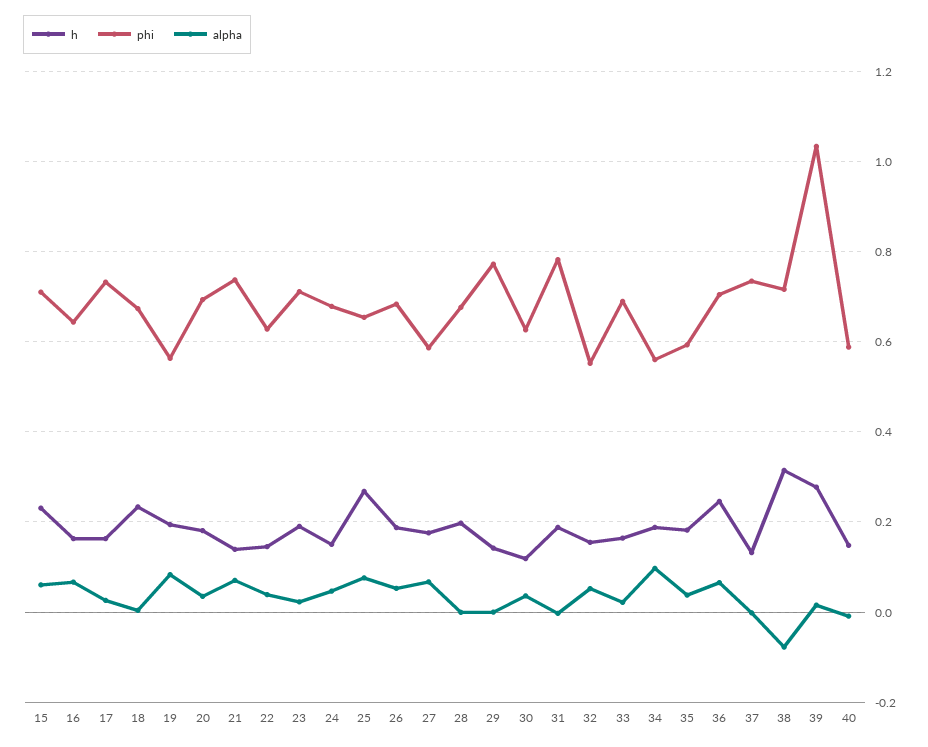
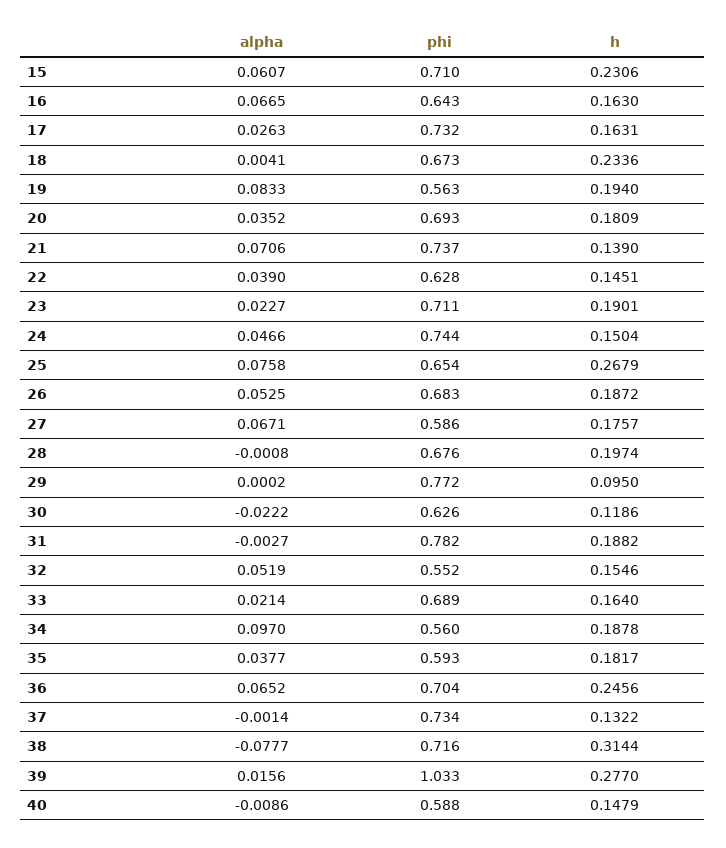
phi, 24: 0.68 -> 0.744
h, 29: 0.14 -> 0.095
alpha, 30: 0.04 -> -0.0222

